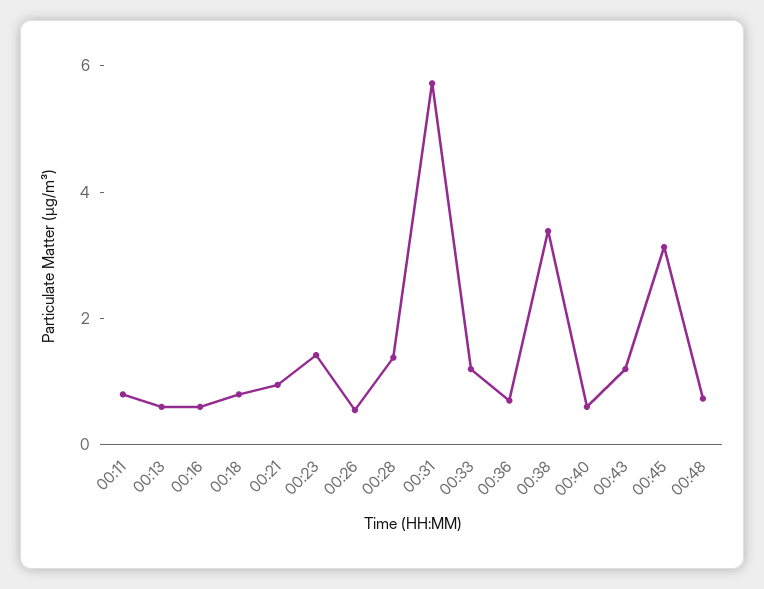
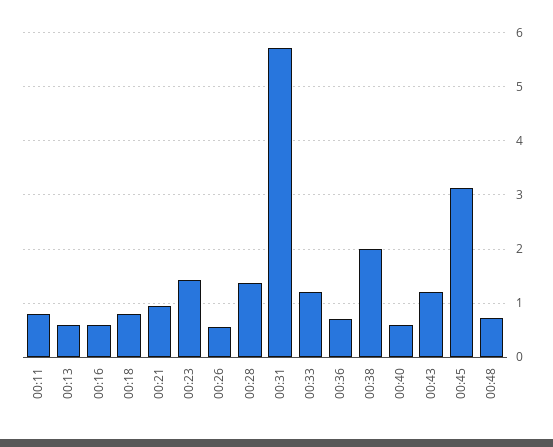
00:38: 3.5 -> 2

